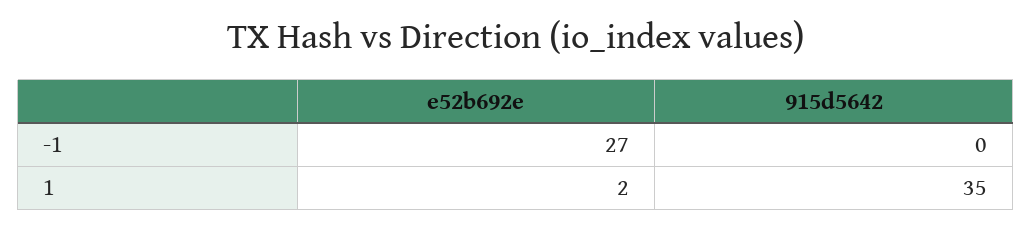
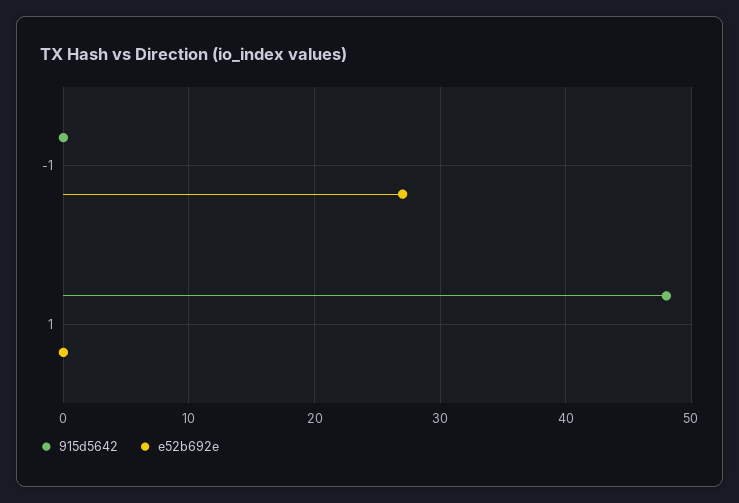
e52b692e, 1: 2 -> 0
915d5642, 1: 35 -> 48

